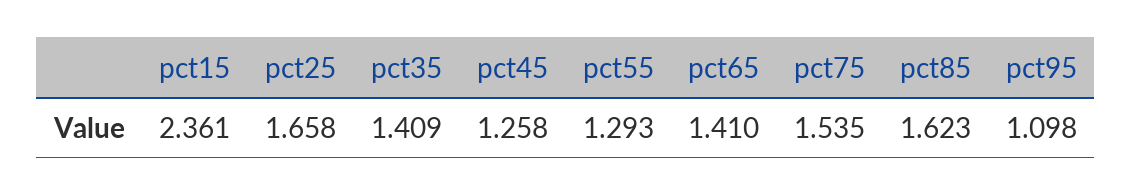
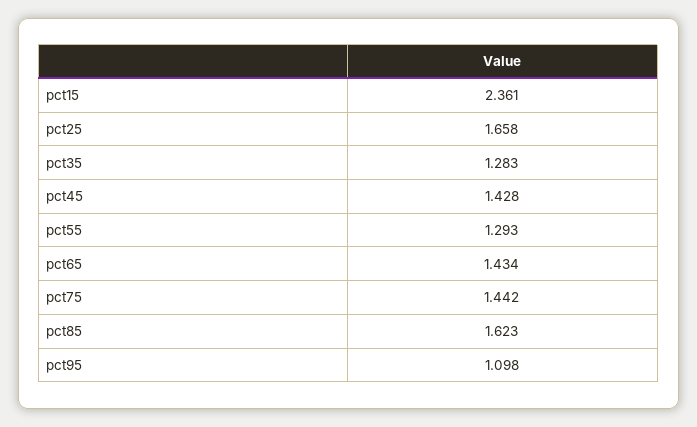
pct35: 1.409 -> 1.283
pct45: 1.258 -> 1.428
pct65: 1.41 -> 1.434
pct75: 1.535 -> 1.442

